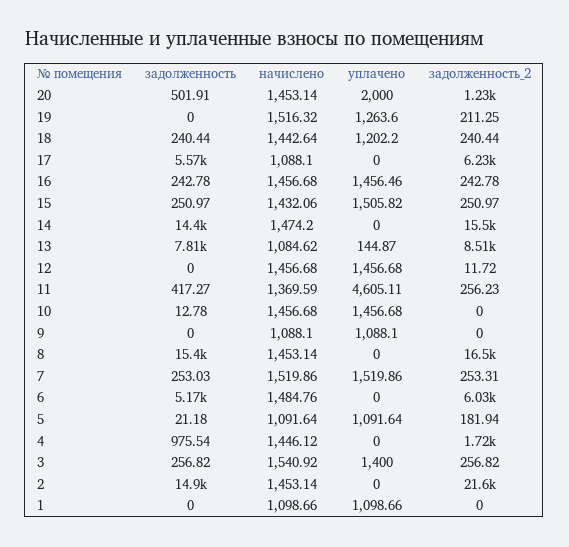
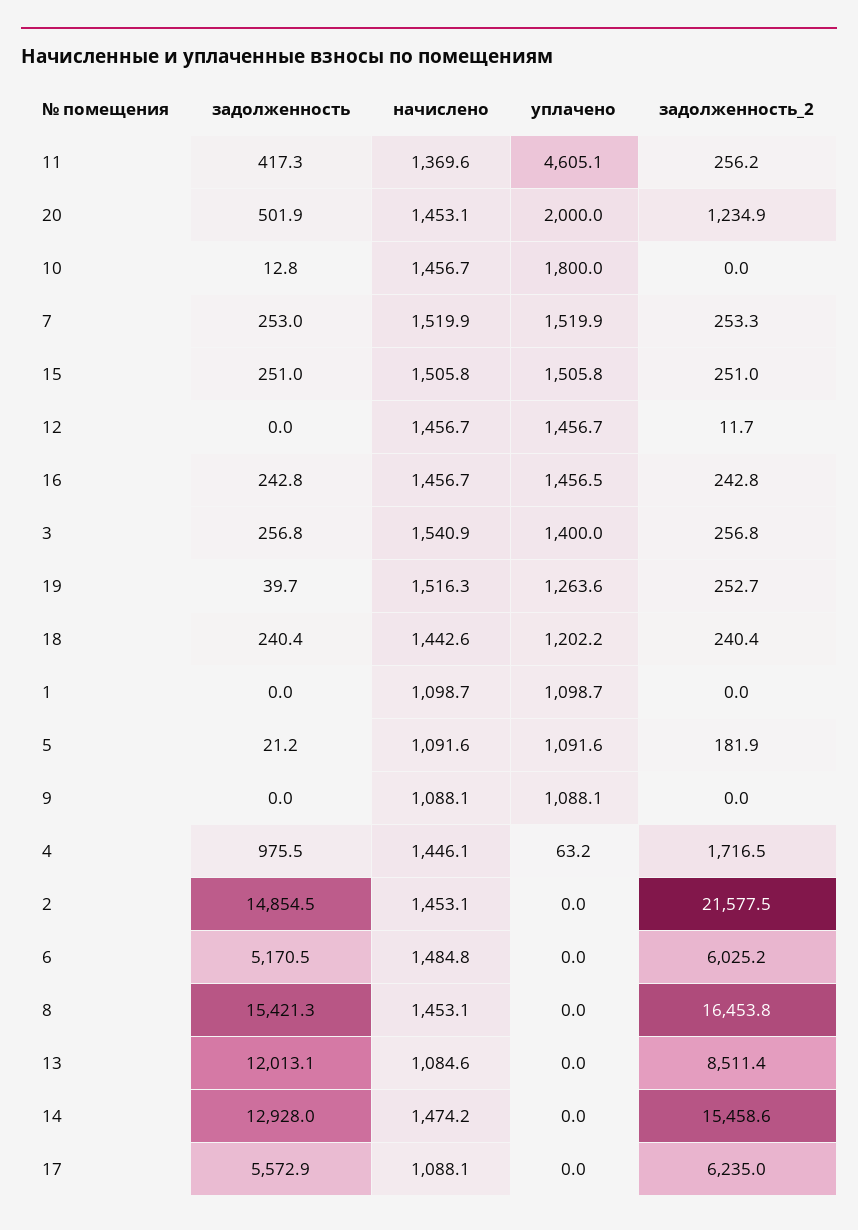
задолженность, 19: 0 -> 39.7
задолженность_2, 19: 211.25 -> 252.7
начислено, 15: 1432.06 -> 1505.8
задолженность, 14: 14400 -> 12928
задолженность, 13: 7810 -> 12013.1
уплачено, 13: 144.87 -> 0
уплачено, 10: 1456.68 -> 1800
уплачено, 4: 0 -> 63.2

